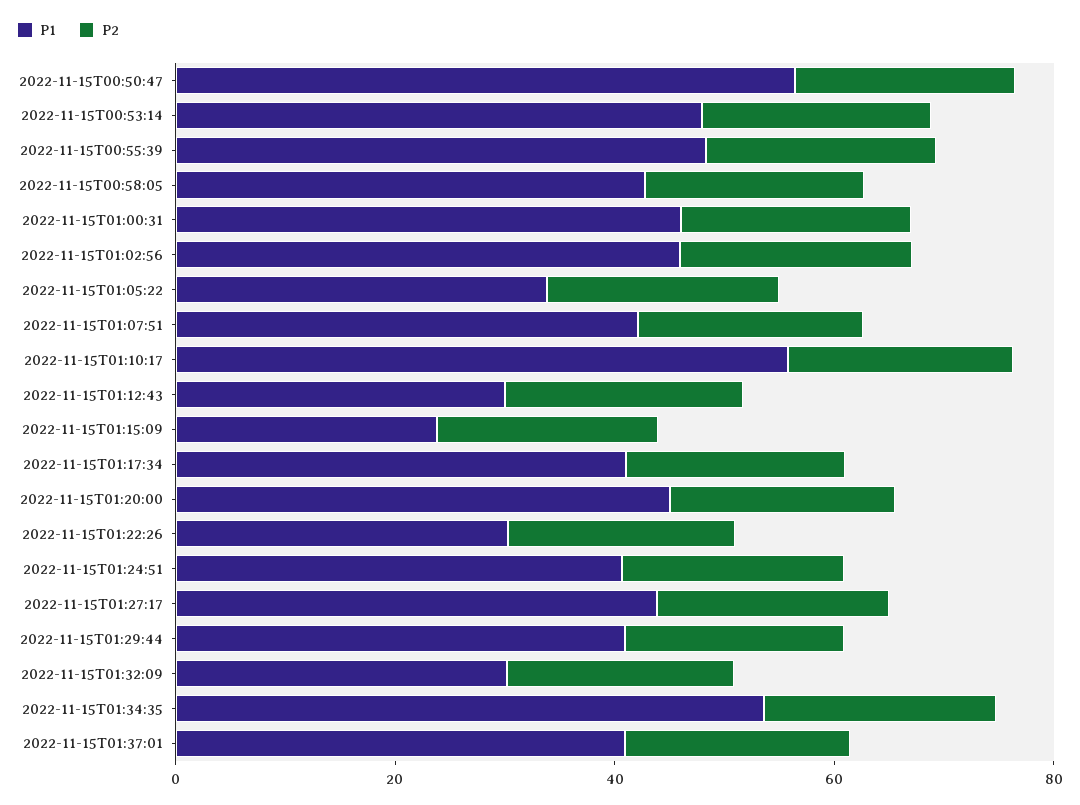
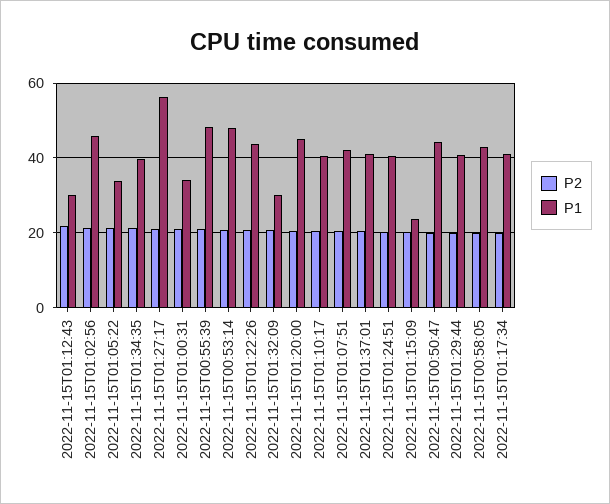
P1, 2022-11-15T00:50:47: 55 -> 44
P1, 2022-11-15T01:00:31: 45 -> 34
P1, 2022-11-15T01:10:17: 55 -> 40
P1, 2022-11-15T01:22:26: 30 -> 44
P1, 2022-11-15T01:27:17: 45 -> 56
P1, 2022-11-15T01:34:35: 55 -> 40

